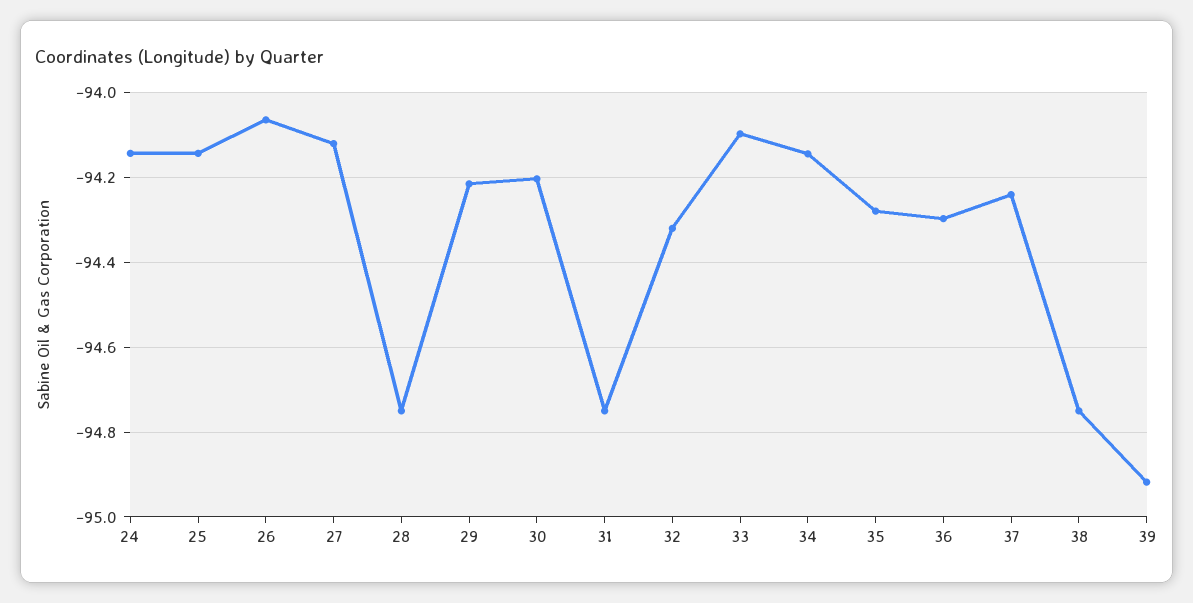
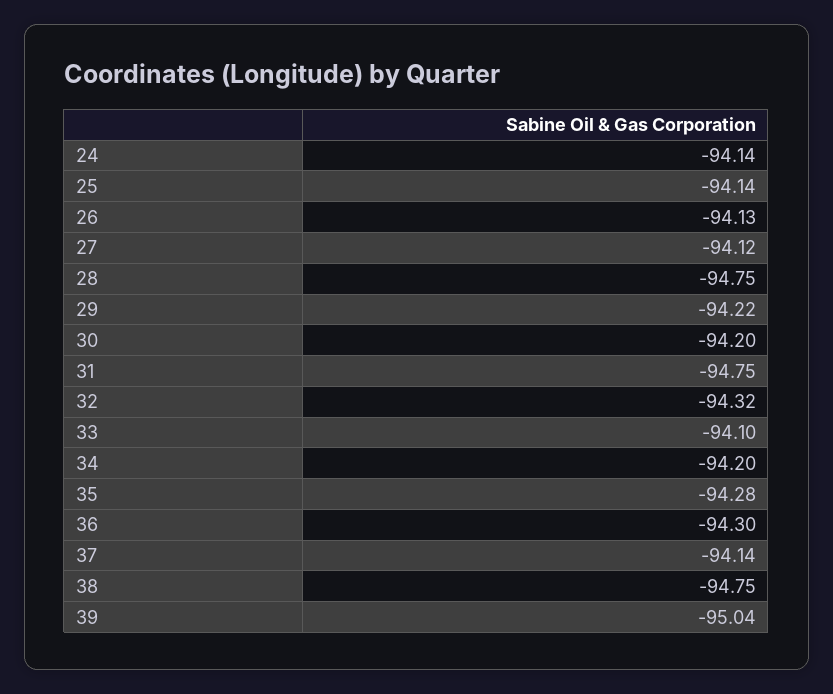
26: -94.06 -> -94.13
34: -94.14 -> -94.2
37: -94.24 -> -94.14
39: -94.92 -> -95.04

